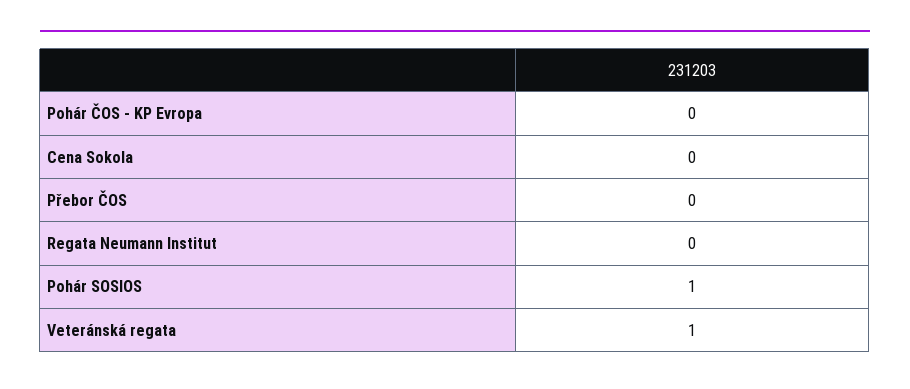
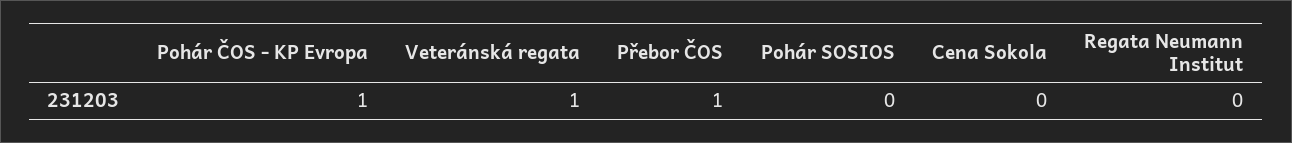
Pohár ČOS - KP Evropa: 0 -> 1
Přebor ČOS: 0 -> 1
Pohár SOSIOS: 1 -> 0

